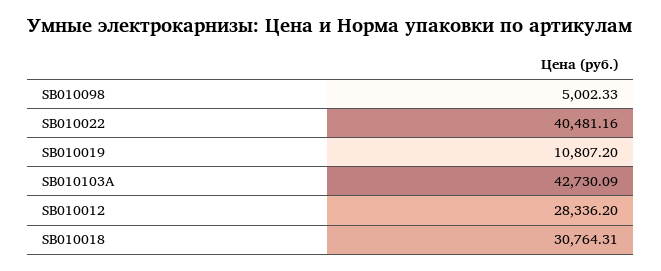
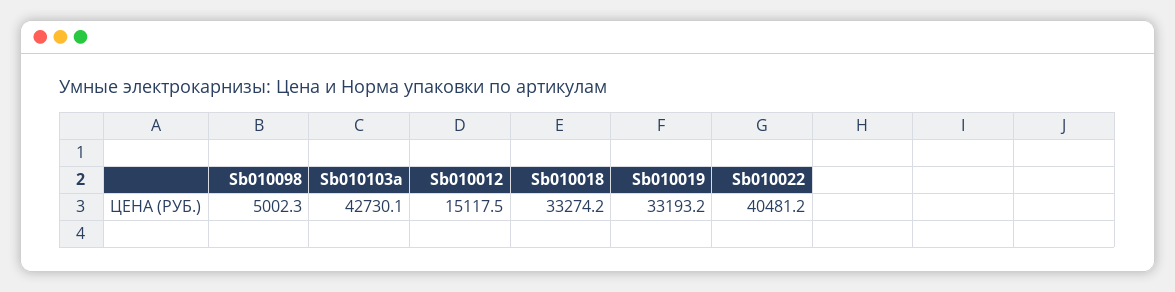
SB010019: 10807.2 -> 33193.2
SB010012: 28336.2 -> 15117.5
SB010018: 30764.31 -> 33274.2

